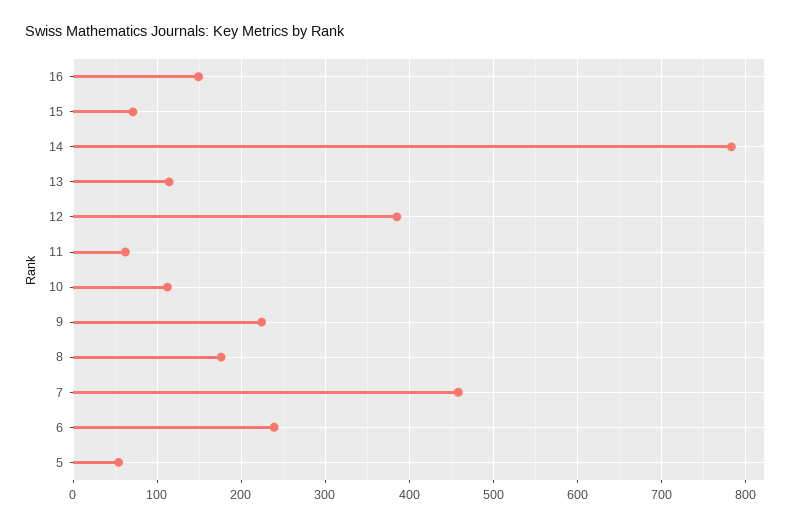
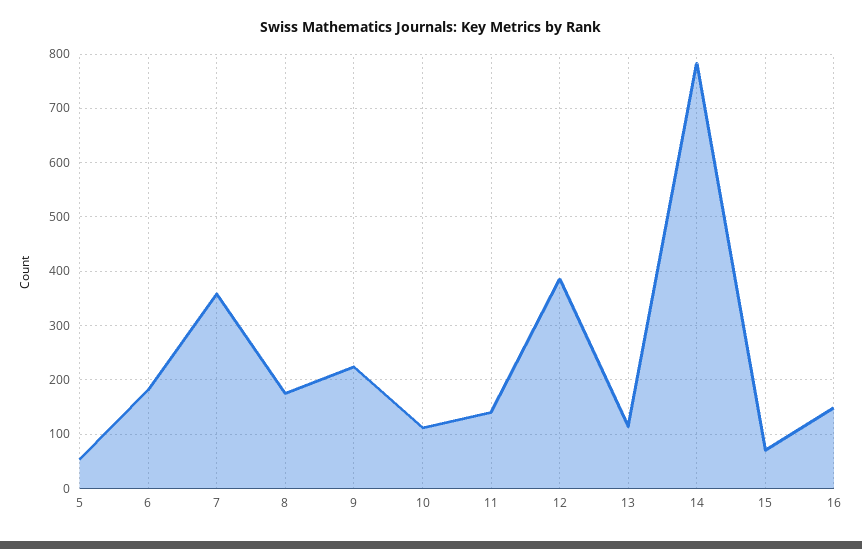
11: 60 -> 140
7: 460 -> 360
6: 240 -> 180

